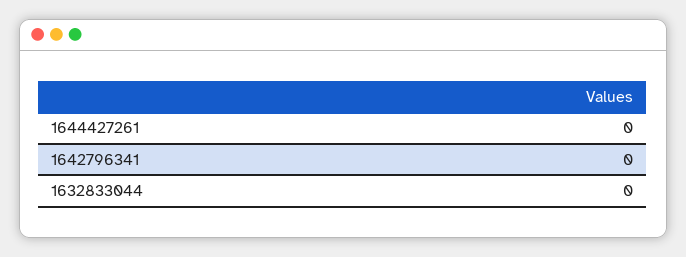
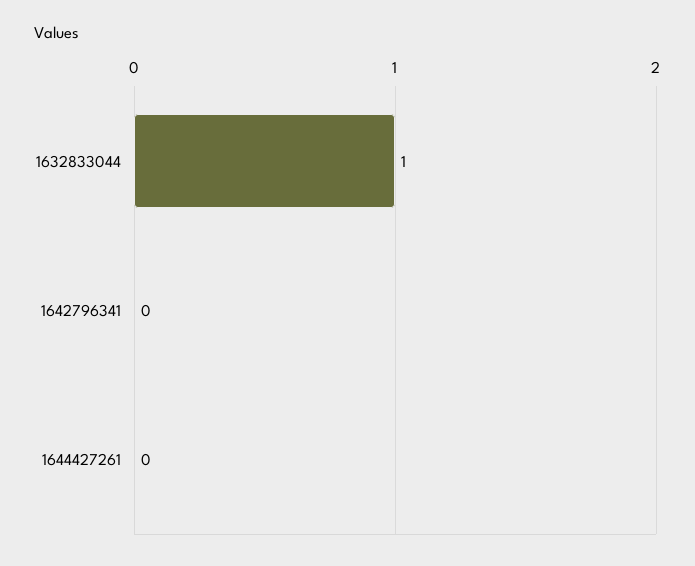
1632833044: 0 -> 1

